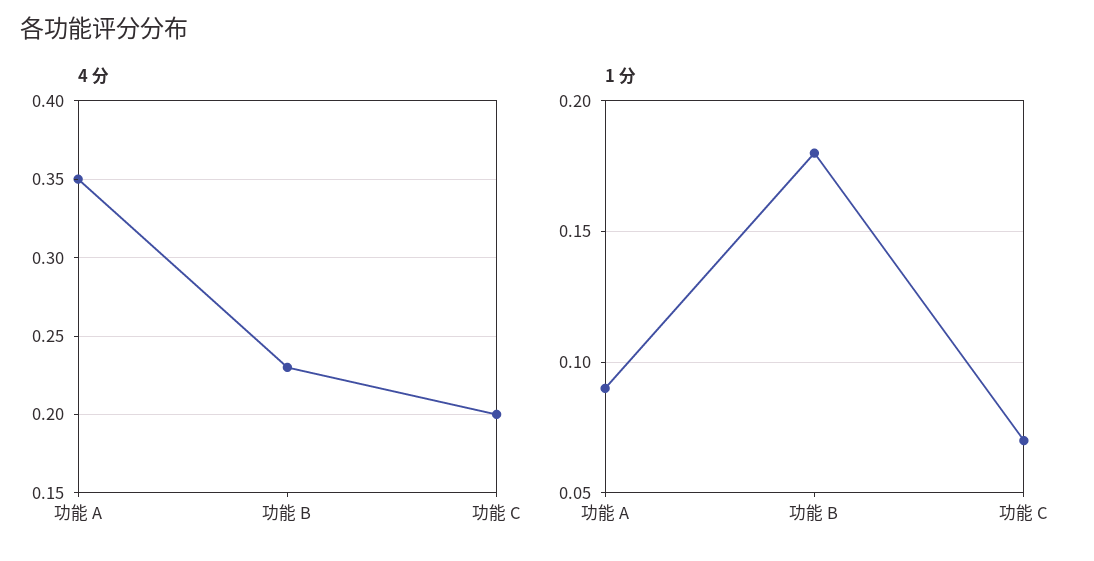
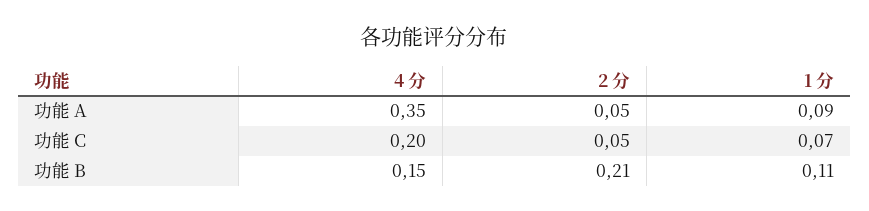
4 分, 功能 B: 0.23 -> 0.15
1 分, 功能 B: 0.18 -> 0.11
2 分, 功能 A: none -> 0.05
2 分, 功能 C: none -> 0.05
2 分, 功能 B: none -> 0.21

